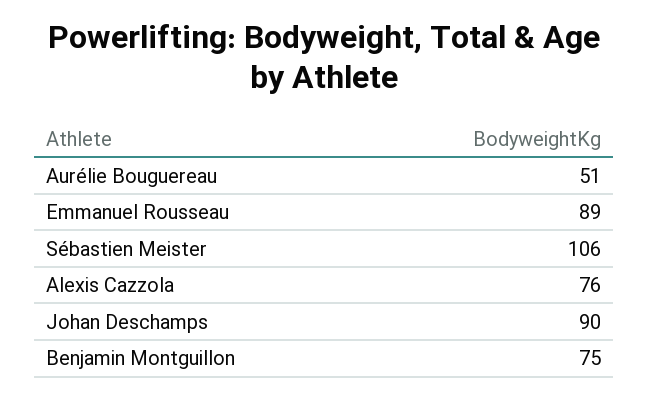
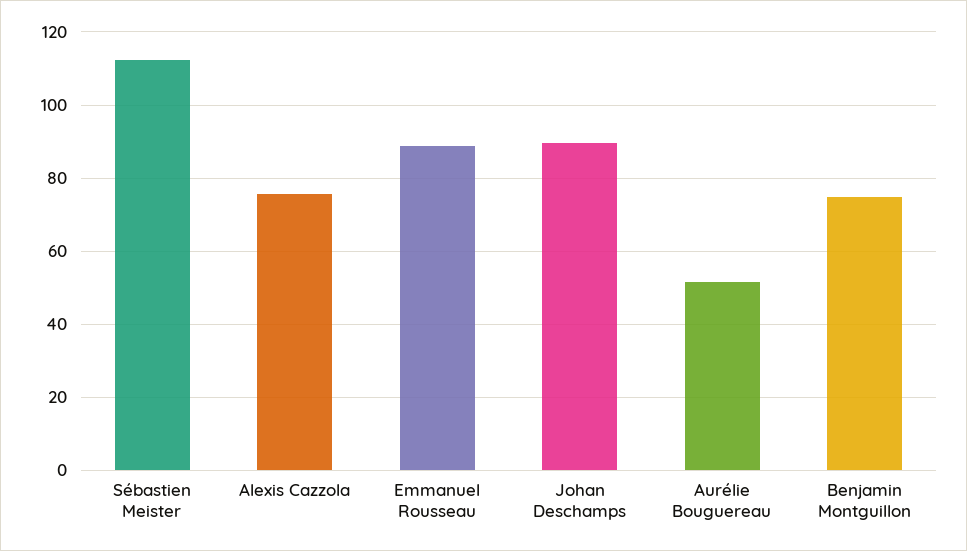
Sébastien Meister: 106 -> 112

